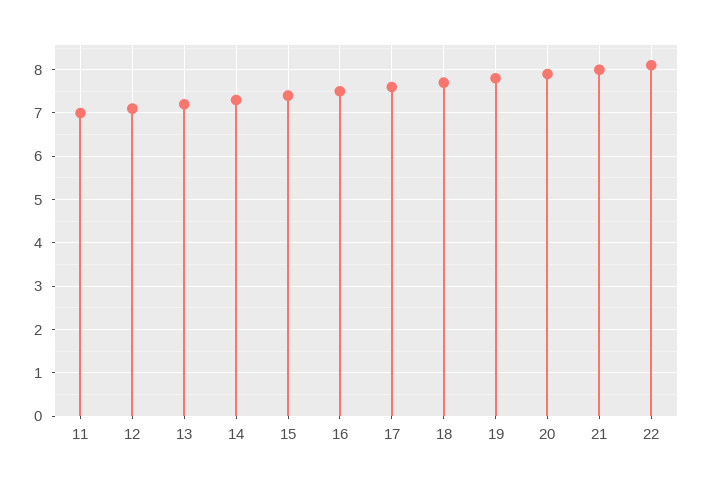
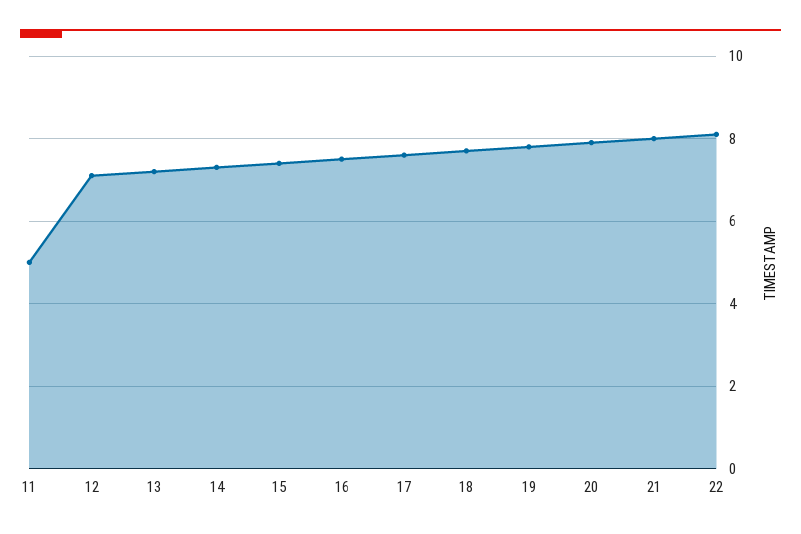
11: 7 -> 5

